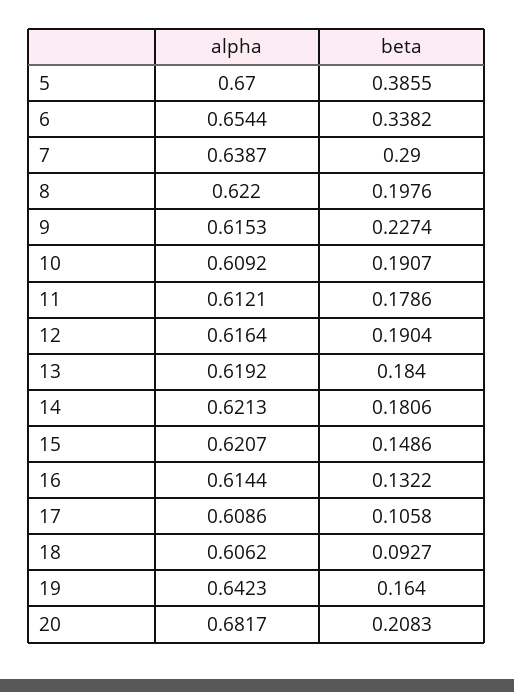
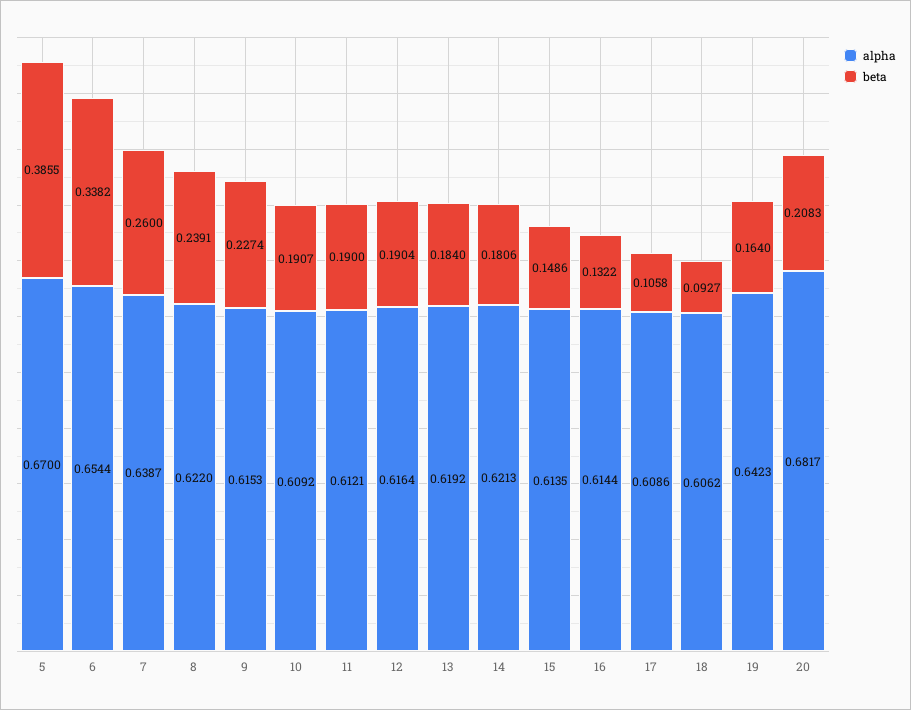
beta, 7: 0.29 -> 0.26
beta, 8: 0.1976 -> 0.2391
beta, 11: 0.1786 -> 0.19
alpha, 15: 0.6207 -> 0.6135

